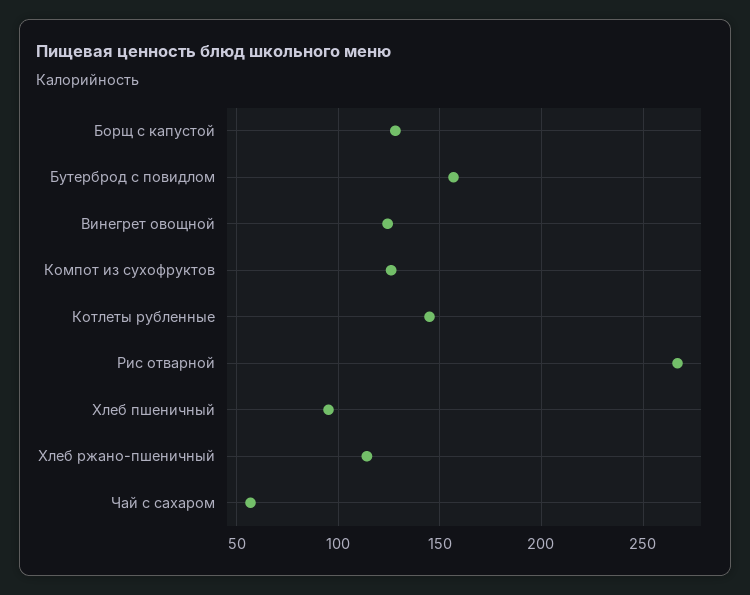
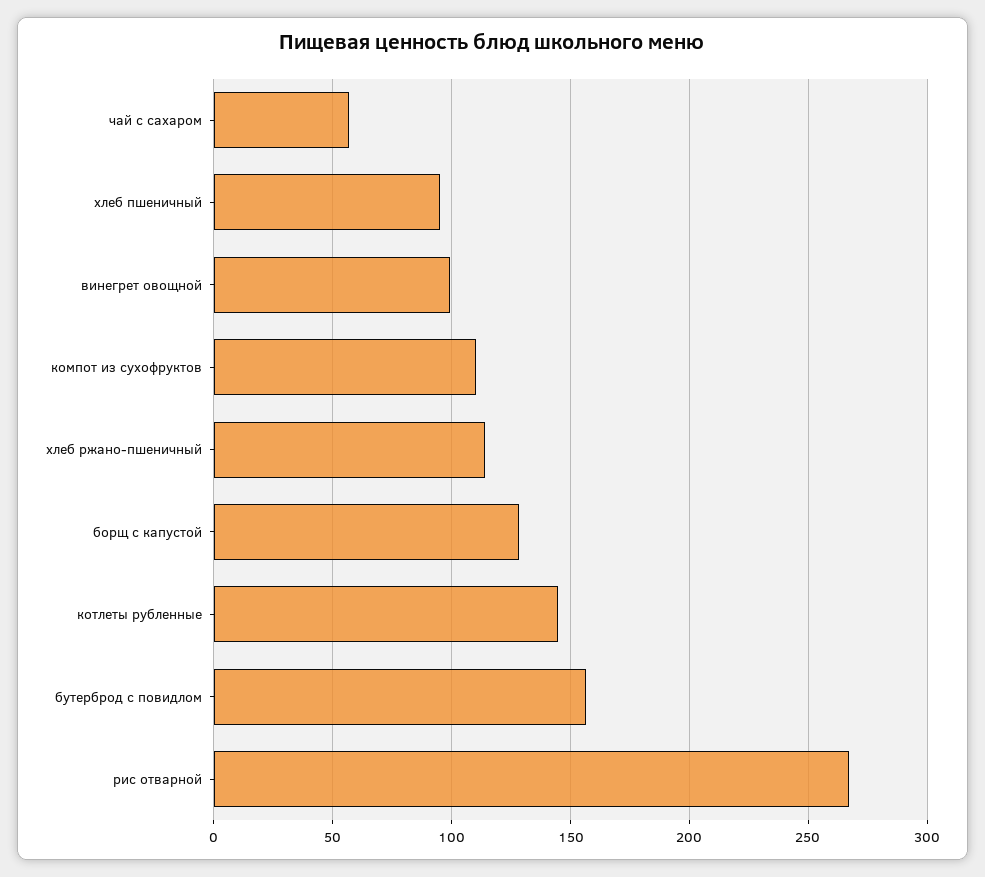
Винегрет овощной: 125 -> 100
Компот из сухофруктов: 125 -> 110

